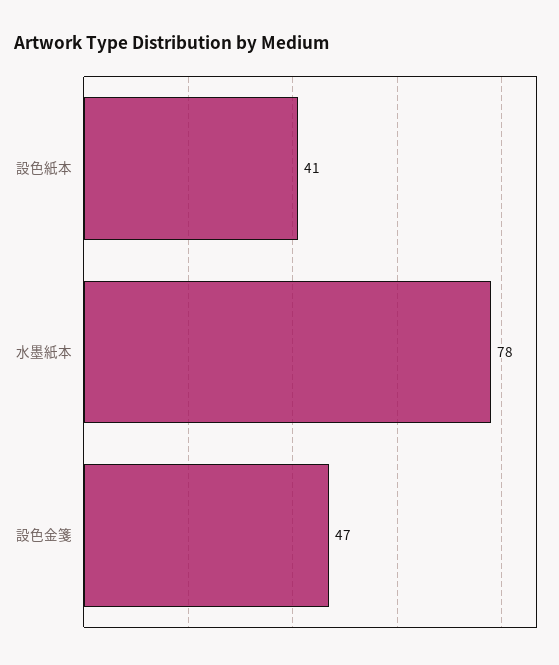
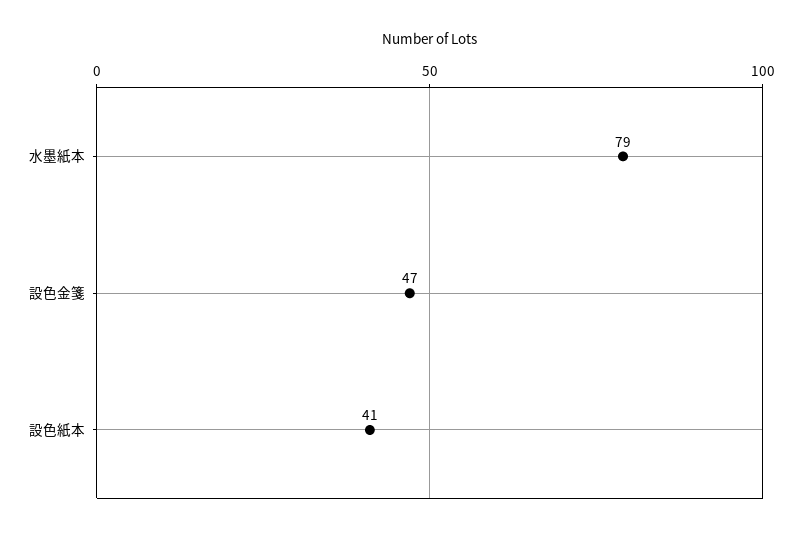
水墨紙本: 78 -> 79

